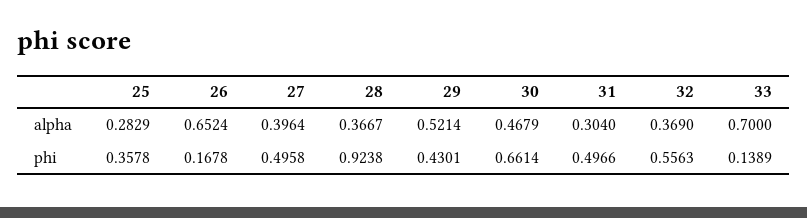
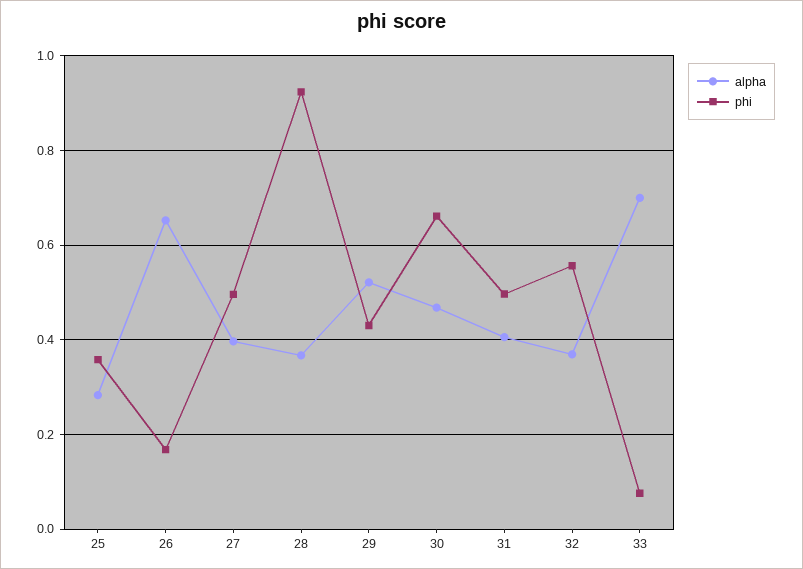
alpha, 31: 0.304 -> 0.4
phi, 33: 0.1389 -> 0.08

